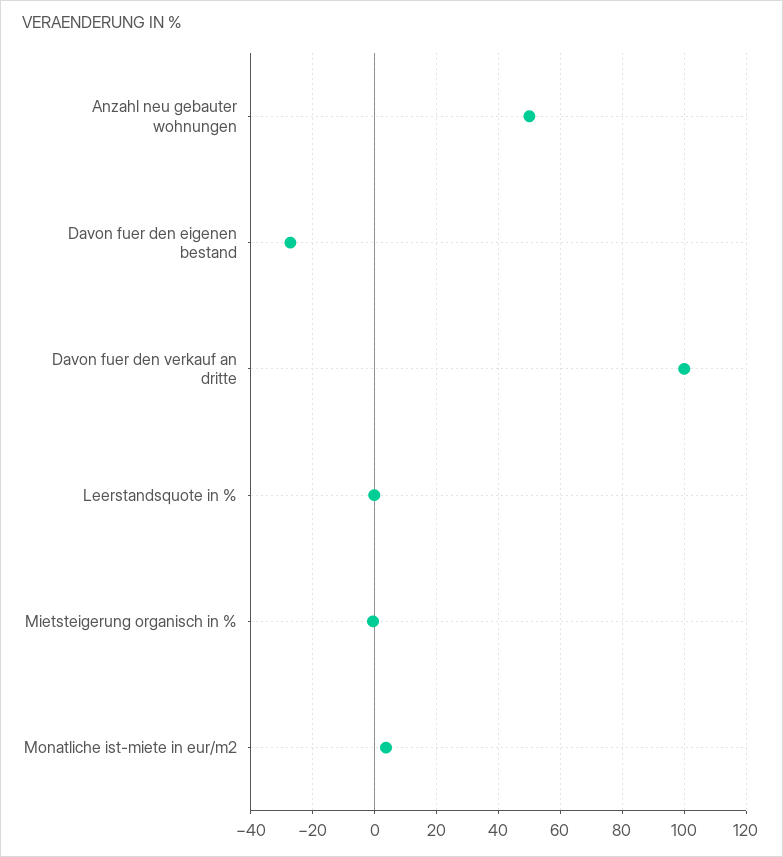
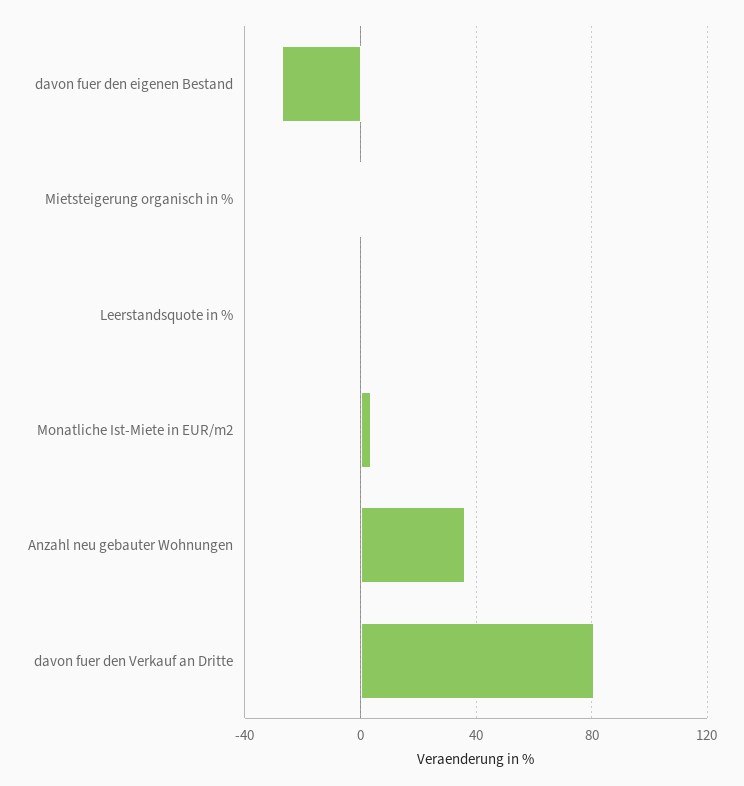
Anzahl neu gebauter wohnungen: 50 -> 35
Davon fuer den verkauf an dritte: 100 -> 80

